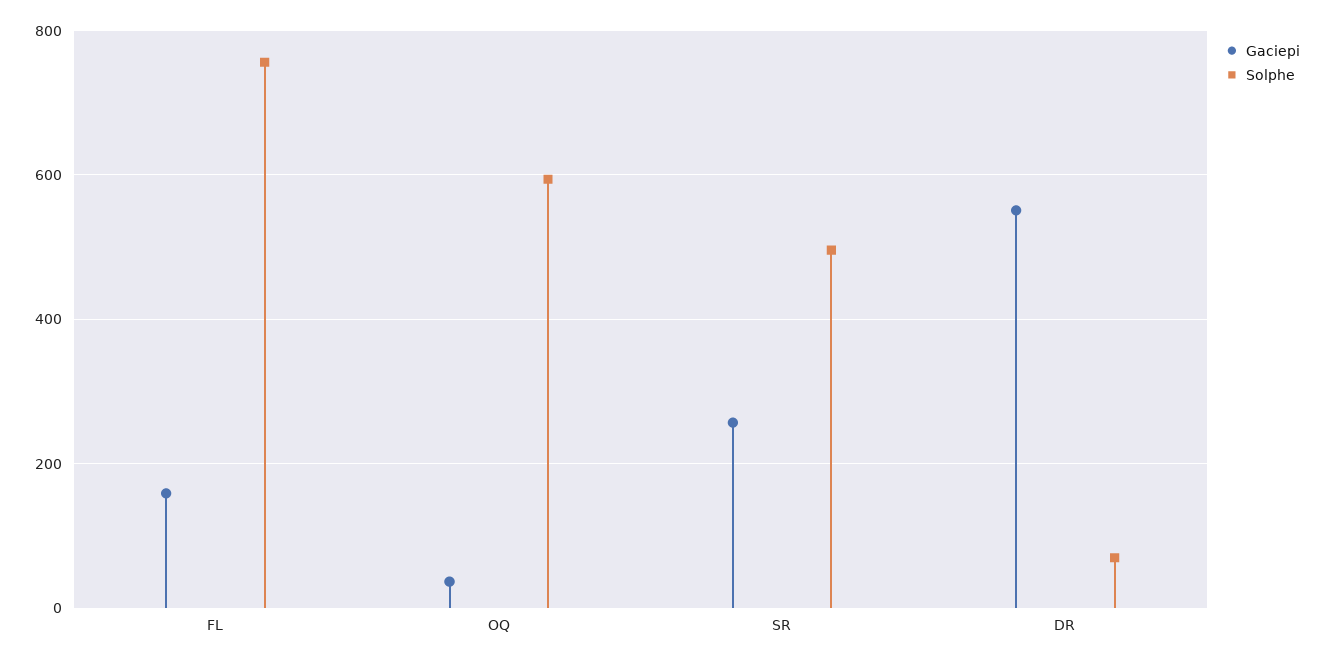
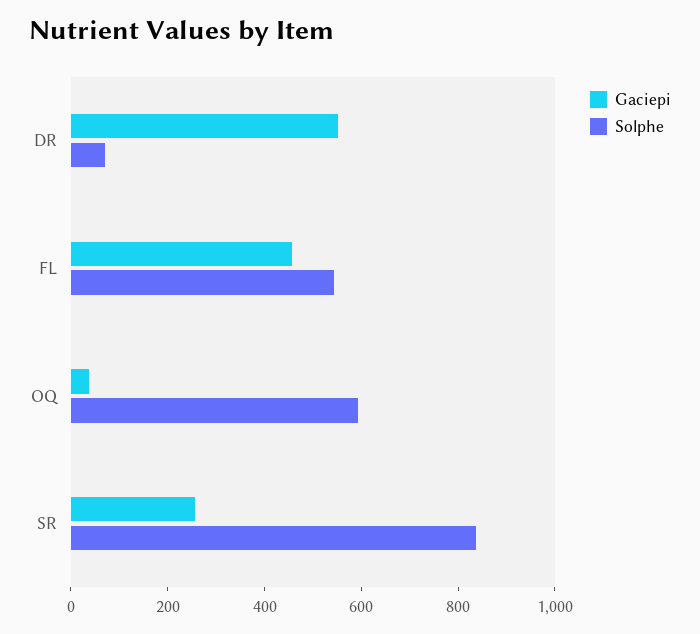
Gaciepi, FL: 160 -> 450
Solphe, FL: 760 -> 550
Solphe, SR: 500 -> 850

